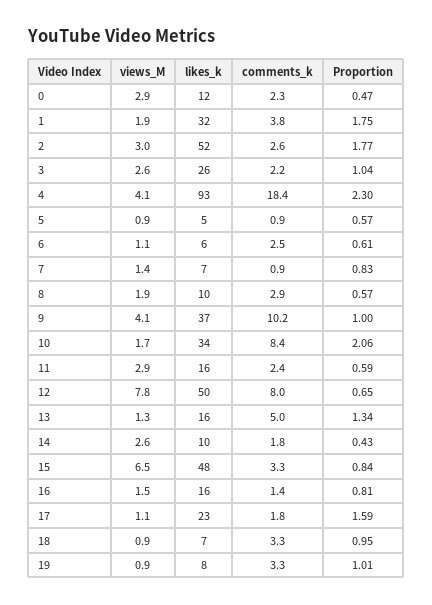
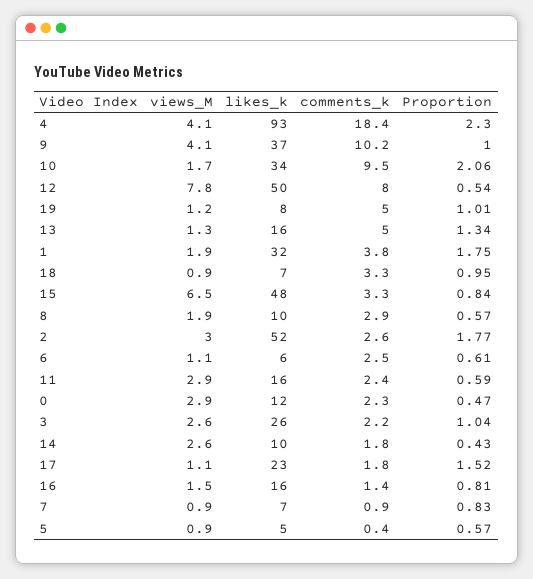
comments_k, 5: 0.9 -> 0.4
views_M, 7: 1.4 -> 0.9
comments_k, 10: 8.4 -> 9.5
Proportion, 12: 0.65 -> 0.54
Proportion, 17: 1.59 -> 1.52
views_M, 19: 0.9 -> 1.2
comments_k, 19: 3.3 -> 5

